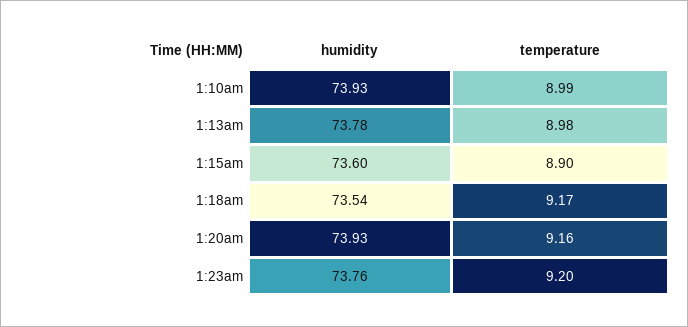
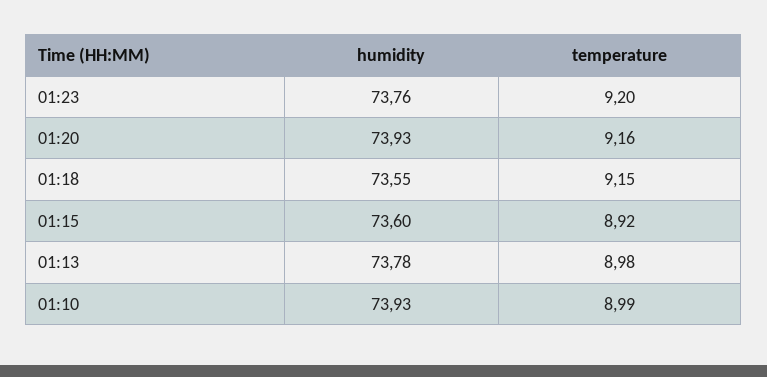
temperature, 1:15am: 8.9 -> 8.92
humidity, 1:18am: 73.54 -> 73.55
temperature, 1:18am: 9.17 -> 9.15

